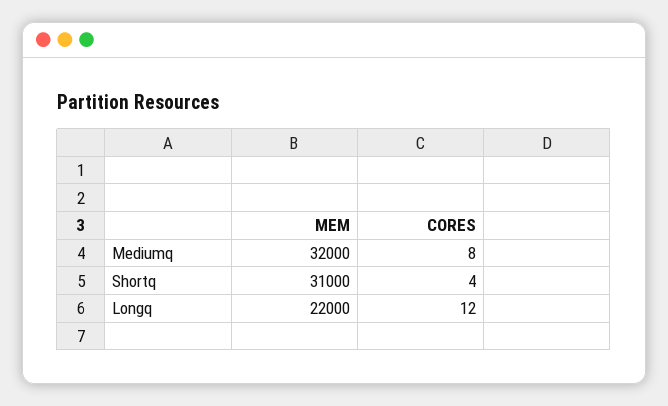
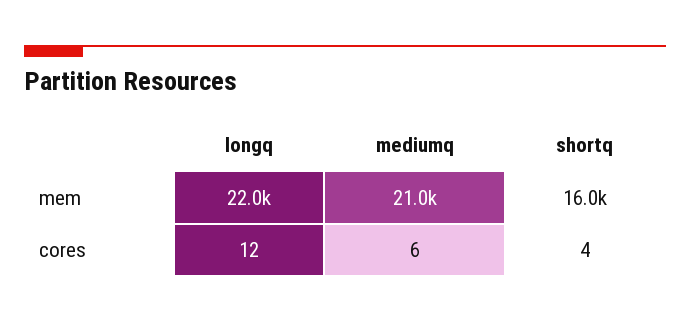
MEM, Mediumq: 32000 -> 21000
CORES, Mediumq: 8 -> 6
MEM, Shortq: 31000 -> 16000

